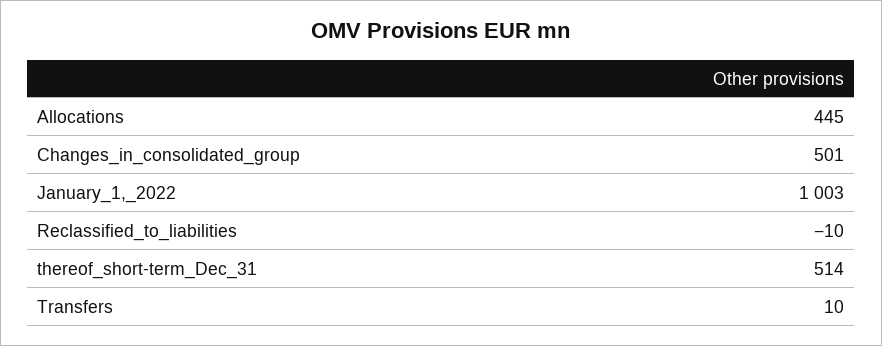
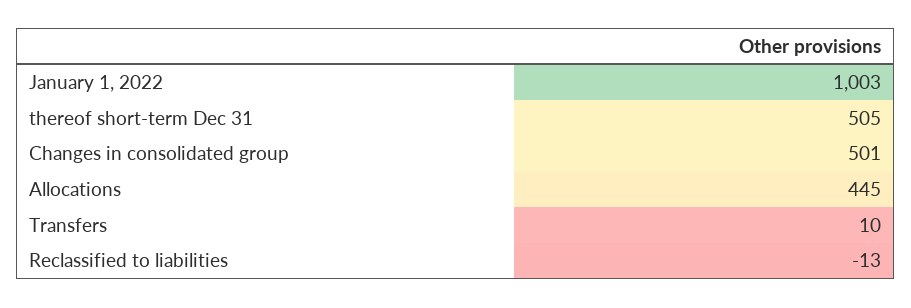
Reclassified_to_liabilities: -10 -> -13
thereof_short-term_Dec_31: 514 -> 505

